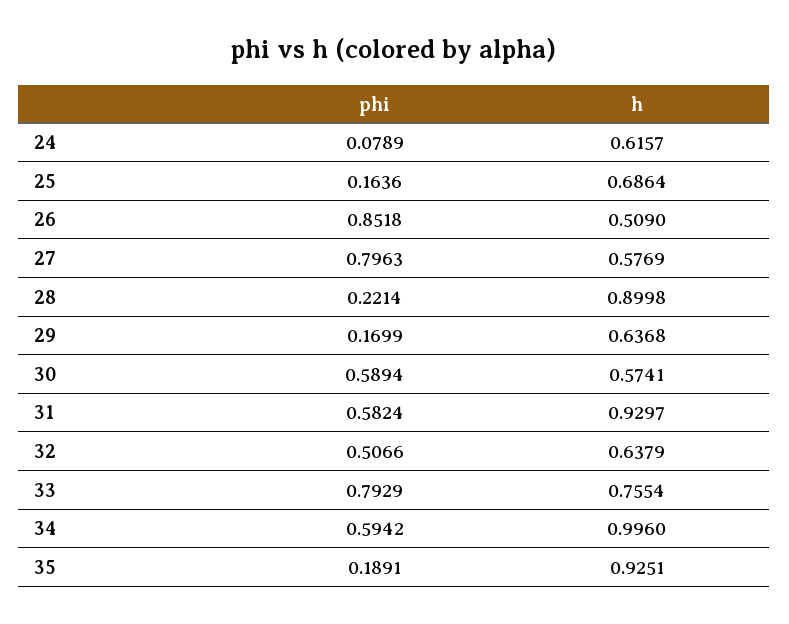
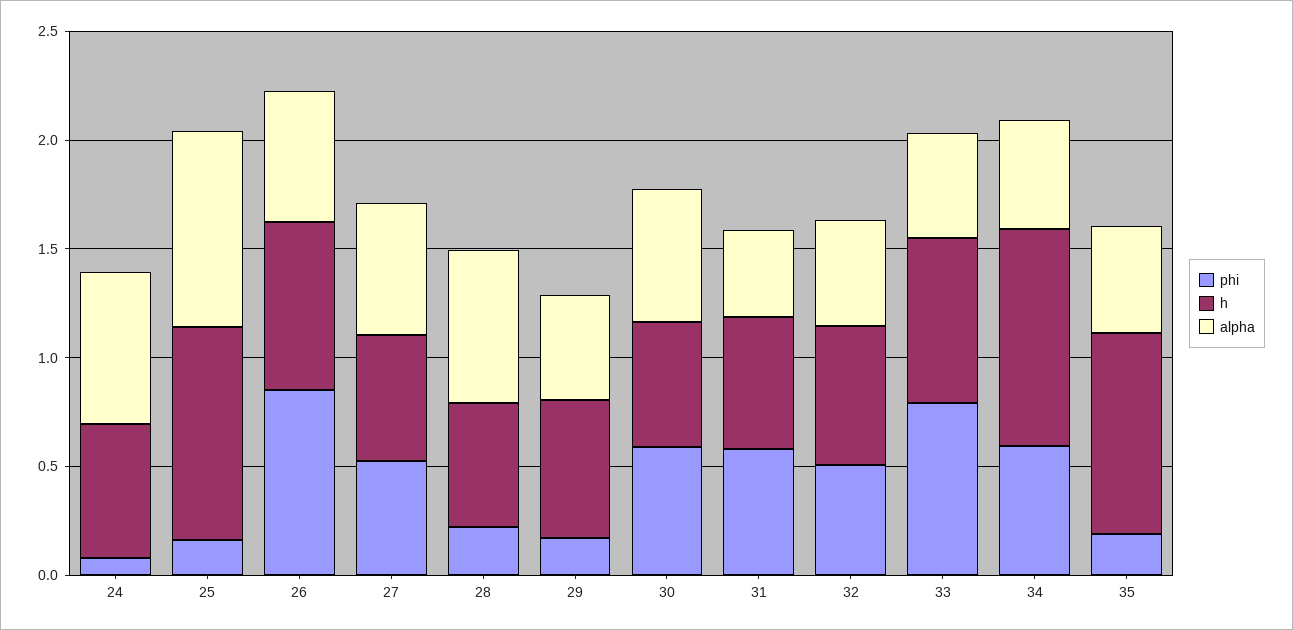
h, 25: 0.6864 -> 1
h, 26: 0.509 -> 0.8
phi, 27: 0.7963 -> 0.5
h, 28: 0.8998 -> 0.6
h, 31: 0.9297 -> 0.6
alpha, 24: none -> 0.7
alpha, 25: none -> 0.9
alpha, 26: none -> 0.6
alpha, 27: none -> 0.6
alpha, 28: none -> 0.7
alpha, 29: none -> 0.5
alpha, 30: none -> 0.6
alpha, 31: none -> 0.4
alpha, 32: none -> 0.5
alpha, 33: none -> 0.5
alpha, 34: none -> 0.5
alpha, 35: none -> 0.5

